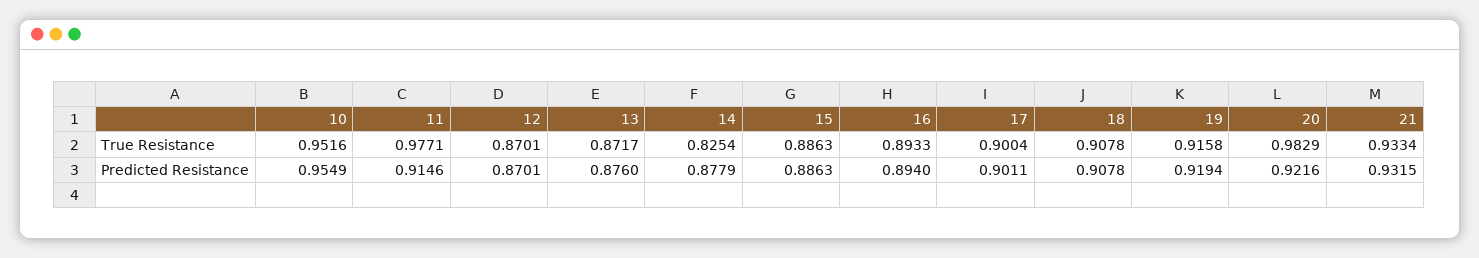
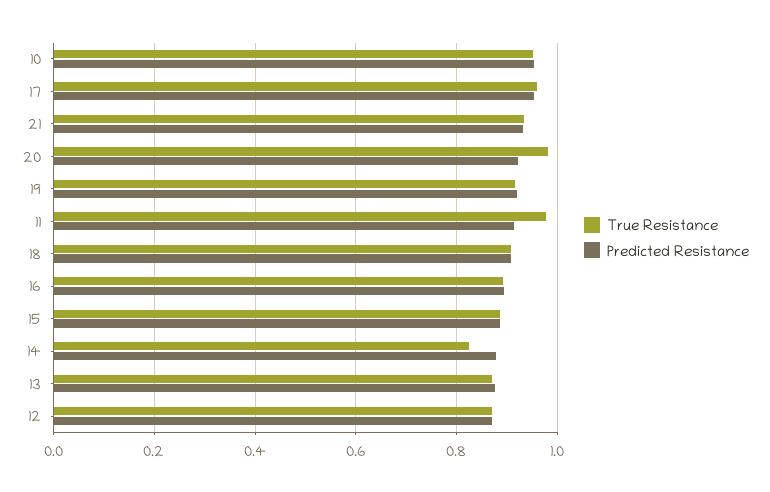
True Resistance, 17: 0.9004 -> 0.96
Predicted Resistance, 17: 0.9011 -> 0.96

